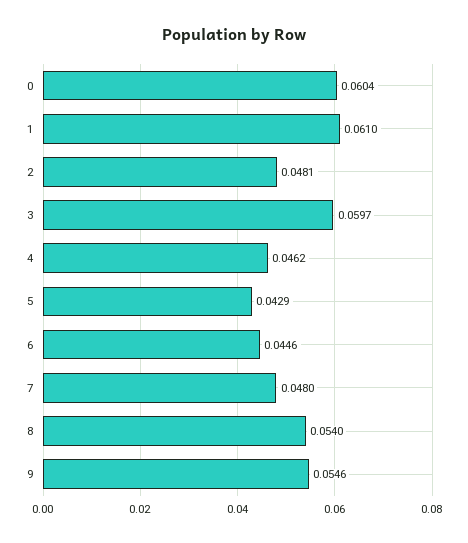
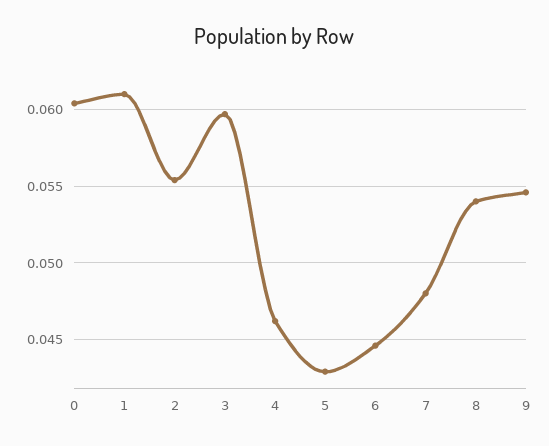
2: 0.0481 -> 0.0555

